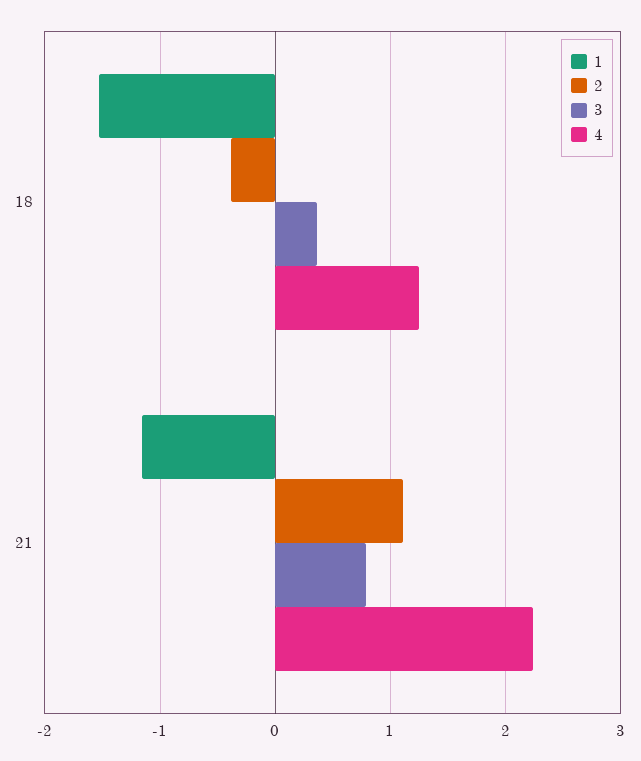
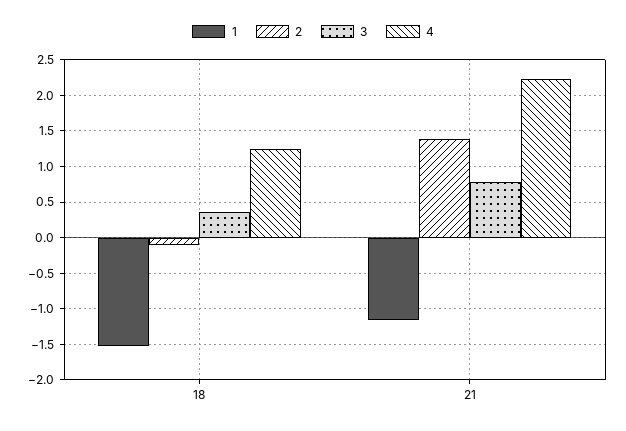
2, 18: -0.4 -> -0.1
2, 21: 1.1 -> 1.4

